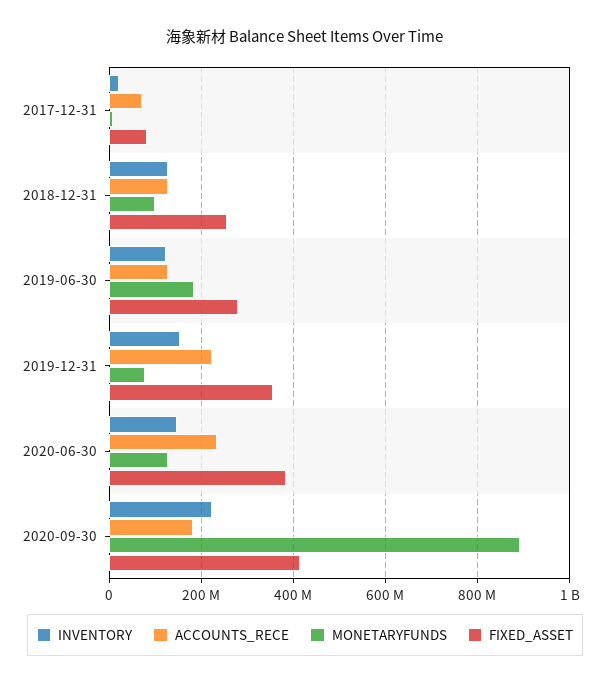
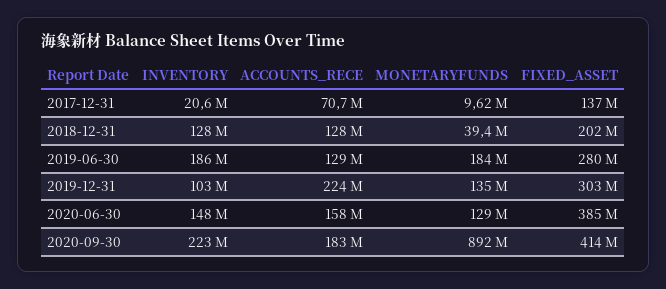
FIXED_ASSET, 2017-12-31: 80000000 -> 137000000
MONETARYFUNDS, 2018-12-31: 100000000 -> 39400000
FIXED_ASSET, 2018-12-31: 260000000 -> 202000000
INVENTORY, 2019-06-30: 120000000 -> 186000000
INVENTORY, 2019-12-31: 160000000 -> 103000000
MONETARYFUNDS, 2019-12-31: 80000000 -> 135000000
FIXED_ASSET, 2019-12-31: 360000000 -> 303000000
ACCOUNTS_RECE, 2020-06-30: 240000000 -> 158000000

